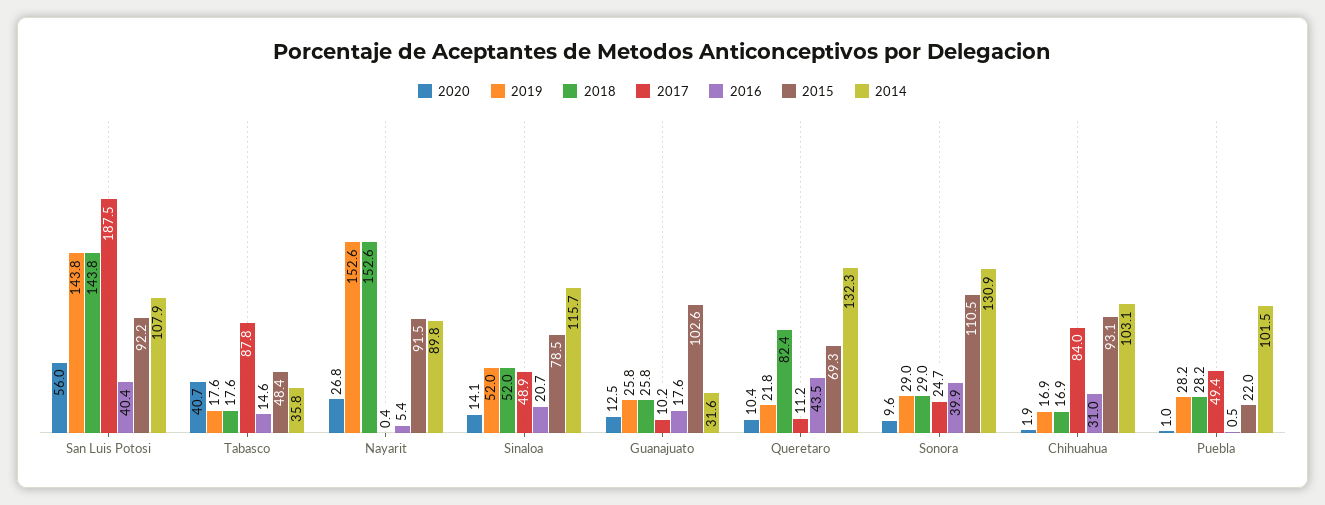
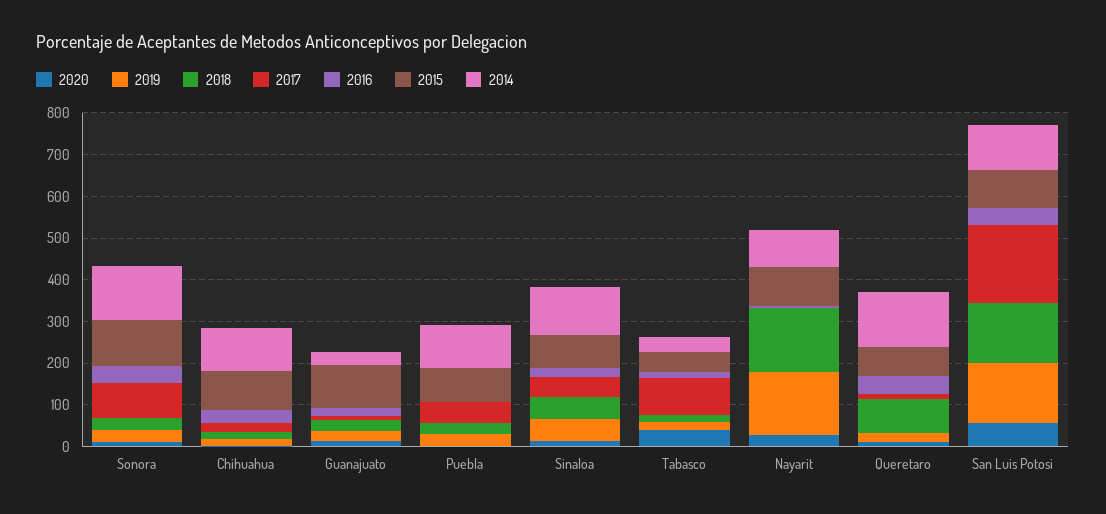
2017, Sonora: 24.7 -> 80
2017, Chihuahua: 84 -> 20
2015, Puebla: 22 -> 80

